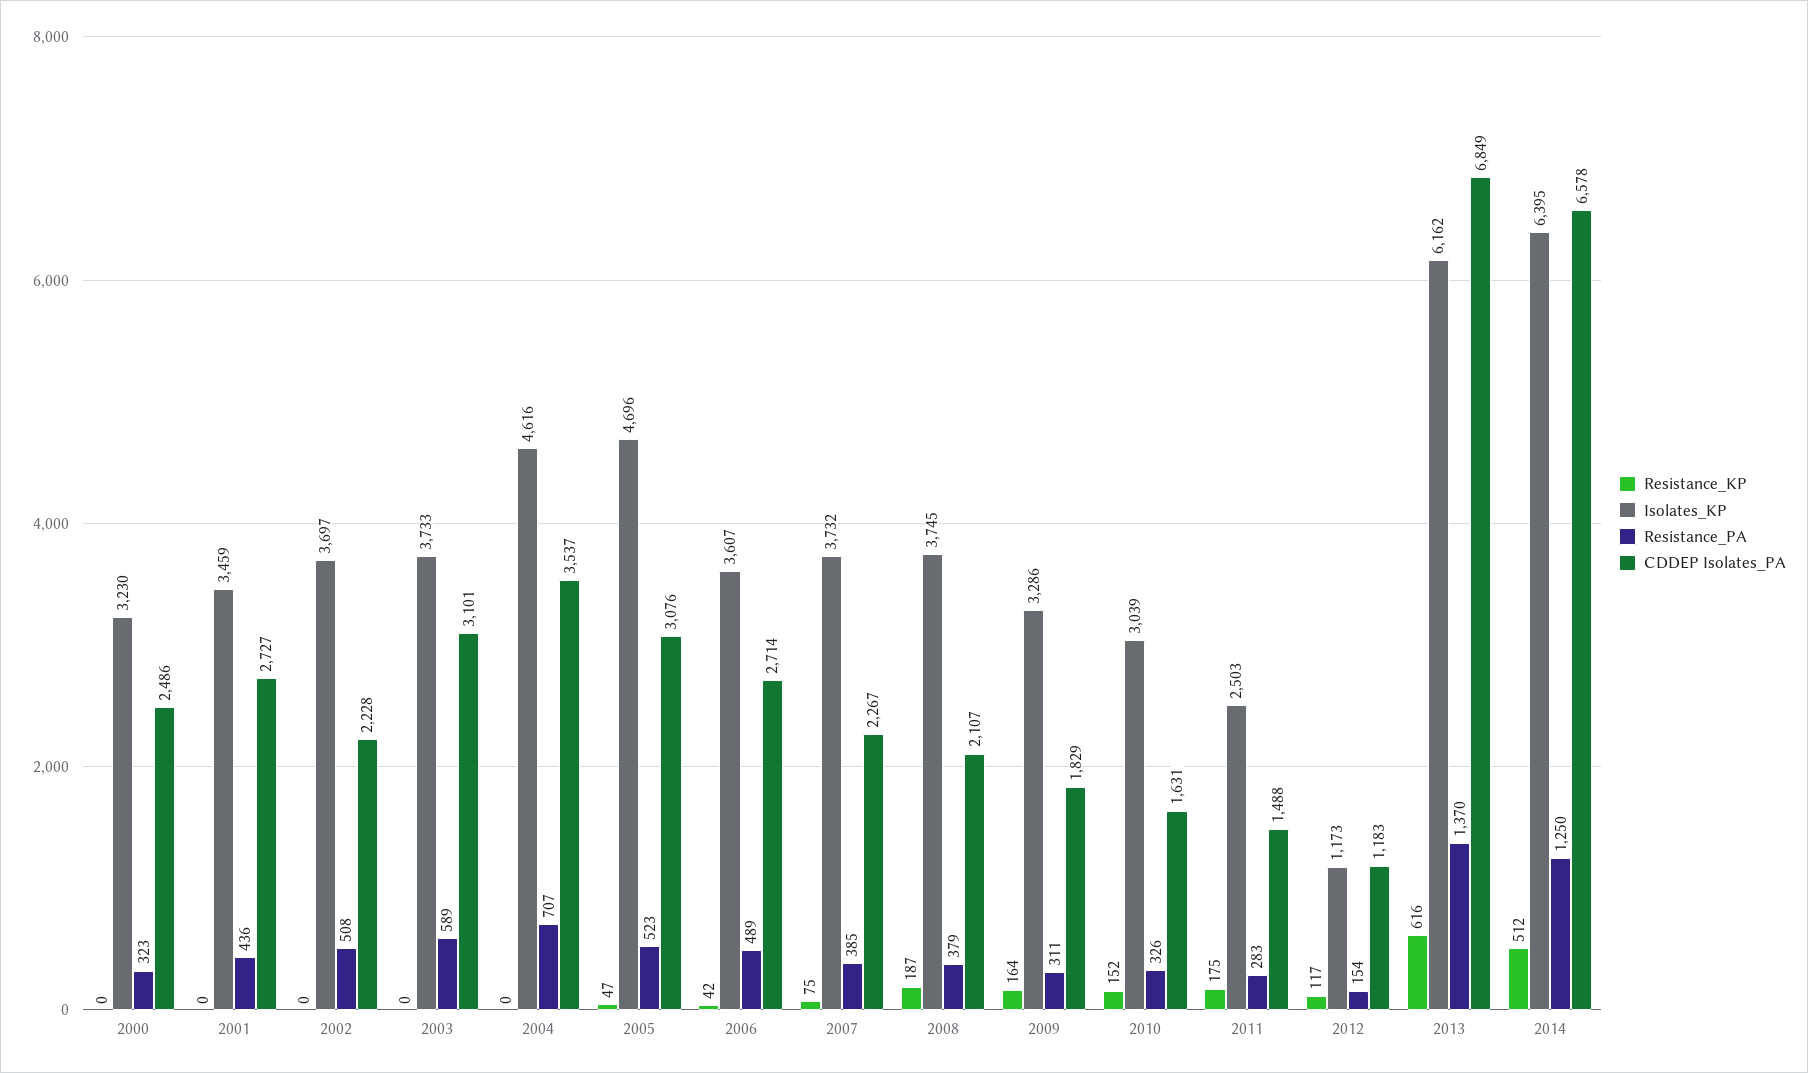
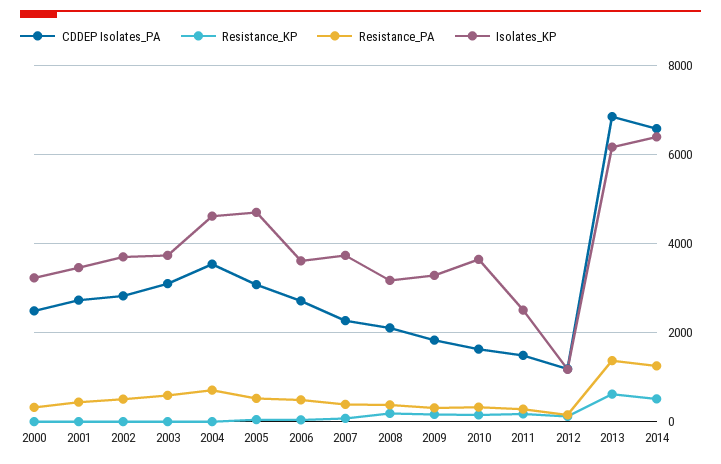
CDDEP Isolates_PA, 2002: 2228 -> 2800
Isolates_KP, 2008: 3745 -> 3200
Isolates_KP, 2010: 3039 -> 3600

